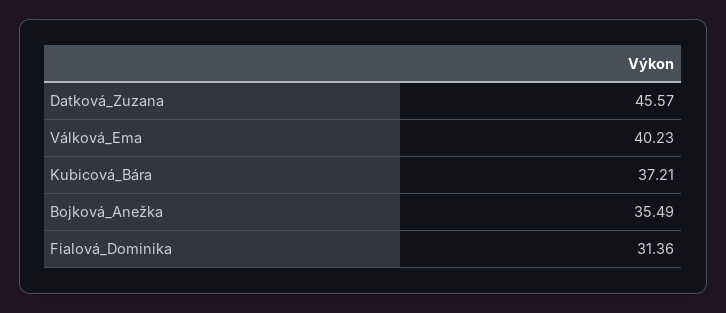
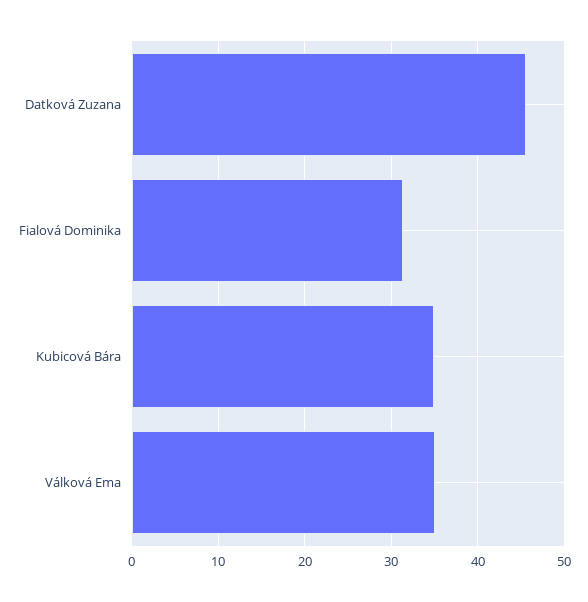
Válková_Ema: 40.23 -> 35
Kubicová_Bára: 37.21 -> 35
Bojková_Anežka: 35.49 -> none

